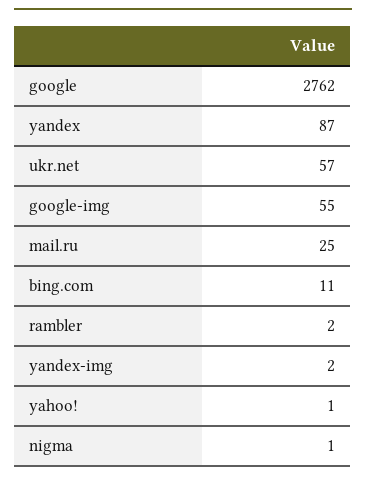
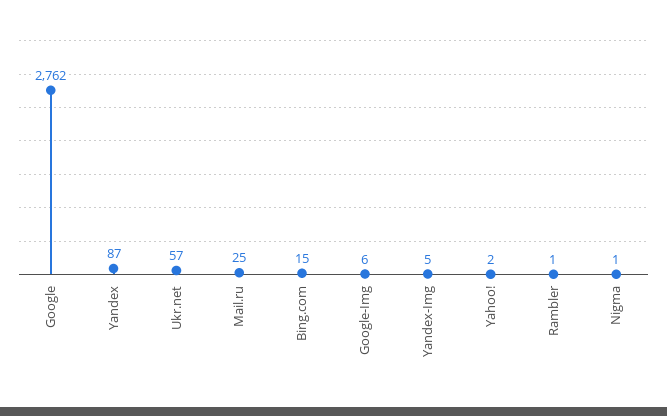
google-img: 55 -> 6
bing.com: 11 -> 15
rambler: 2 -> 1
yandex-img: 2 -> 5
yahoo!: 1 -> 2

